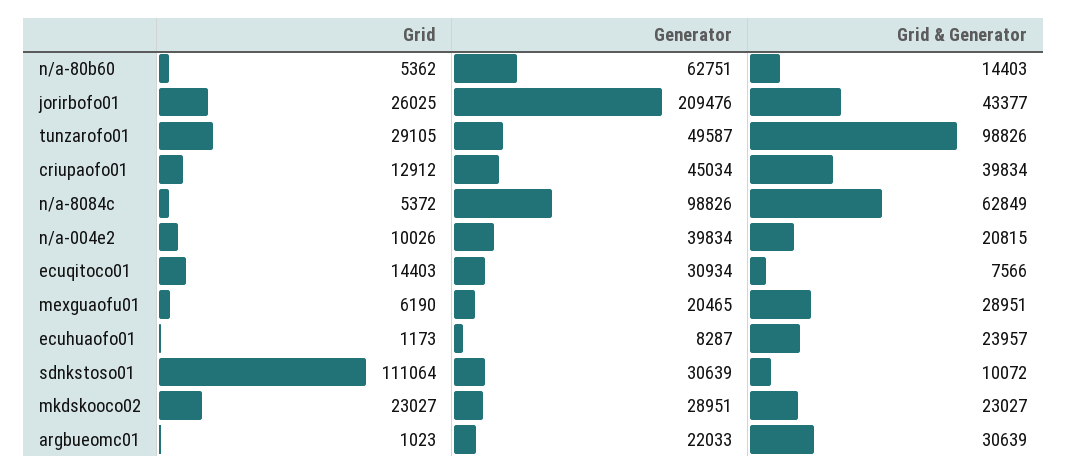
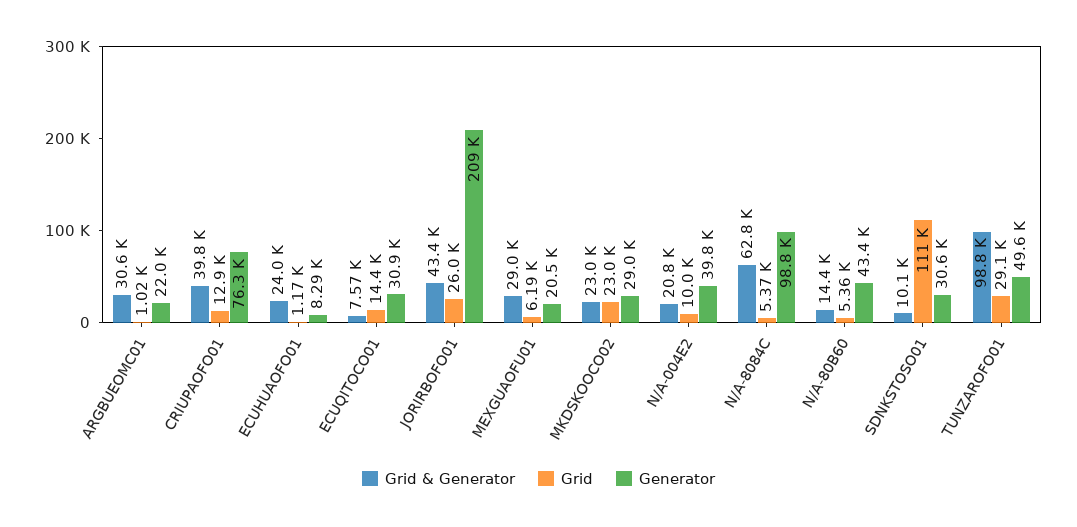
Generator, n/a-80b60: 62751 -> 43400
Generator, criupaofo01: 45034 -> 76300

